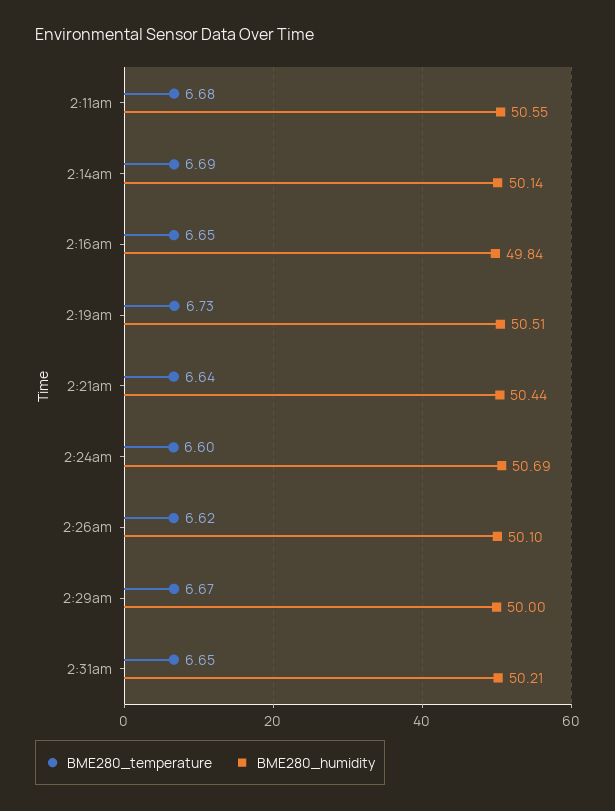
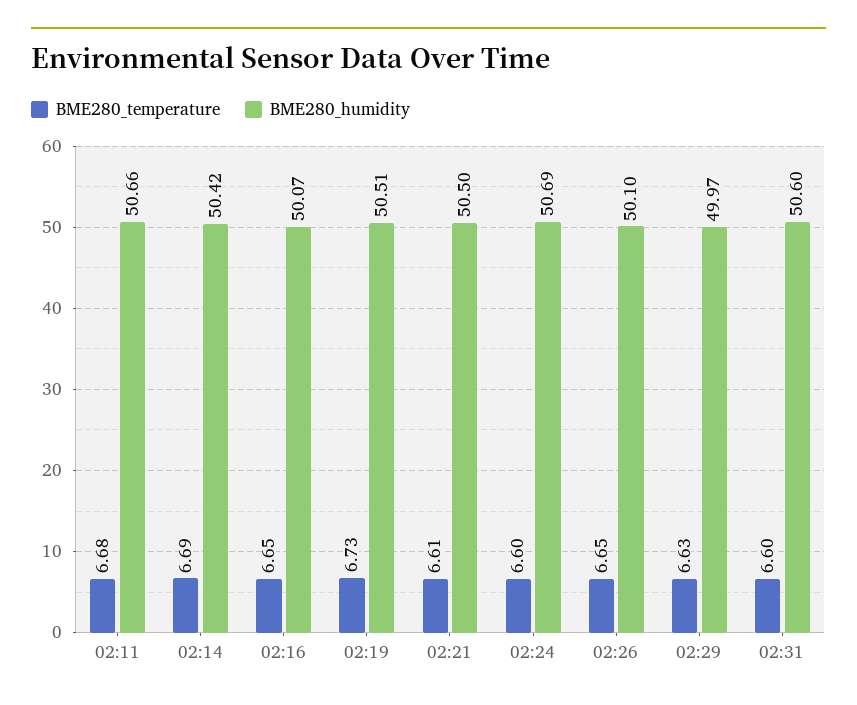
BME280_humidity, 2:11am: 50.55 -> 50.66
BME280_humidity, 2:14am: 50.14 -> 50.42
BME280_humidity, 2:16am: 49.84 -> 50.07
BME280_temperature, 2:21am: 6.64 -> 6.61
BME280_humidity, 2:21am: 50.44 -> 50.5
BME280_temperature, 2:26am: 6.62 -> 6.65
BME280_temperature, 2:29am: 6.67 -> 6.63
BME280_humidity, 2:29am: 50 -> 49.97
BME280_temperature, 2:31am: 6.65 -> 6.6
BME280_humidity, 2:31am: 50.21 -> 50.6

